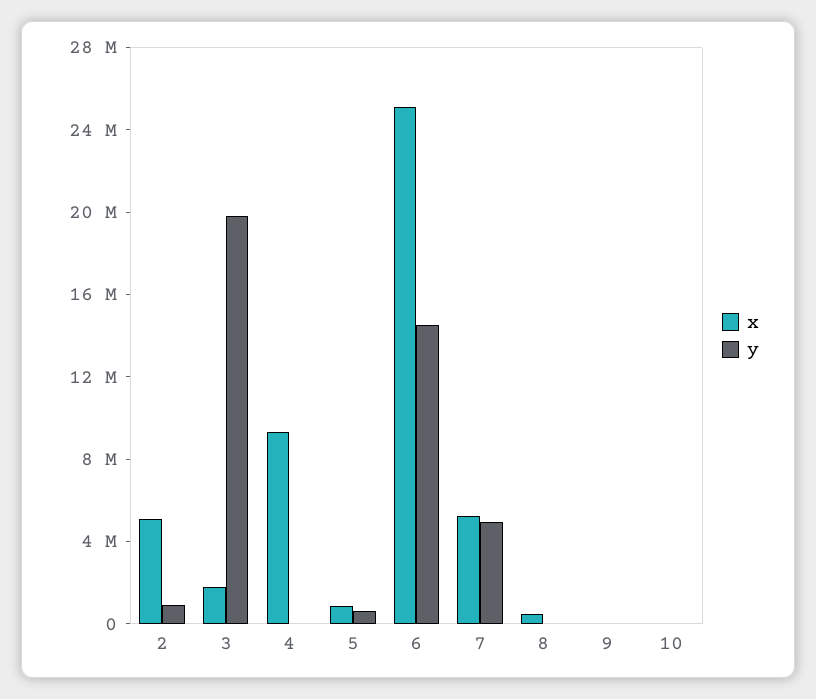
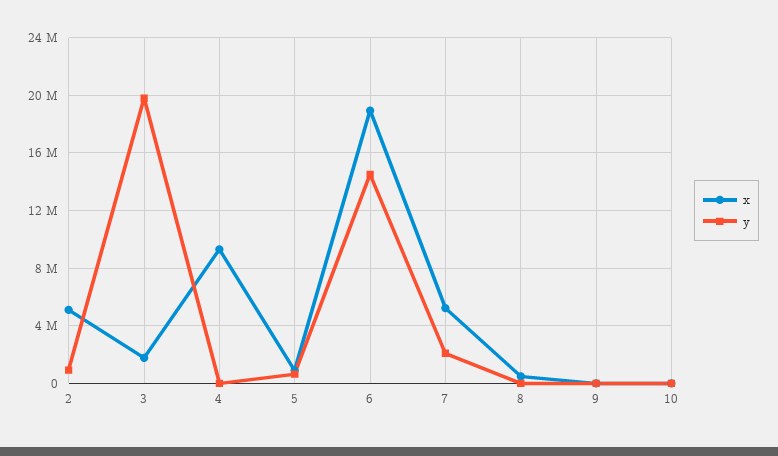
x, 6: 25000000 -> 19000000
y, 7: 5000000 -> 2000000

